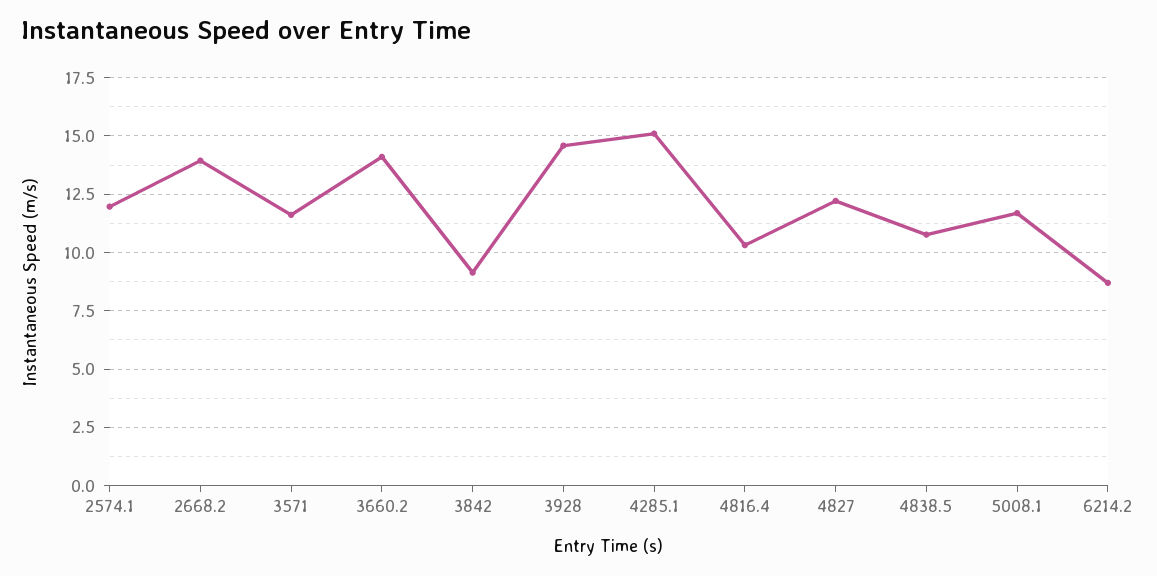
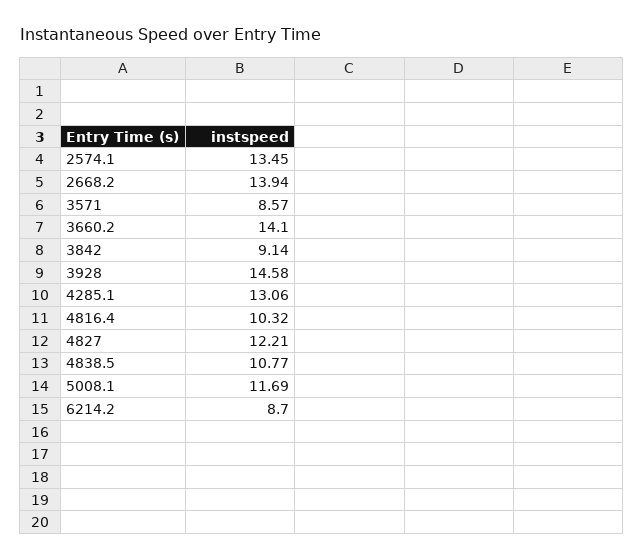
2574.1: 12 -> 13.45
3571: 11.5 -> 8.57
4285.1: 15 -> 13.06

